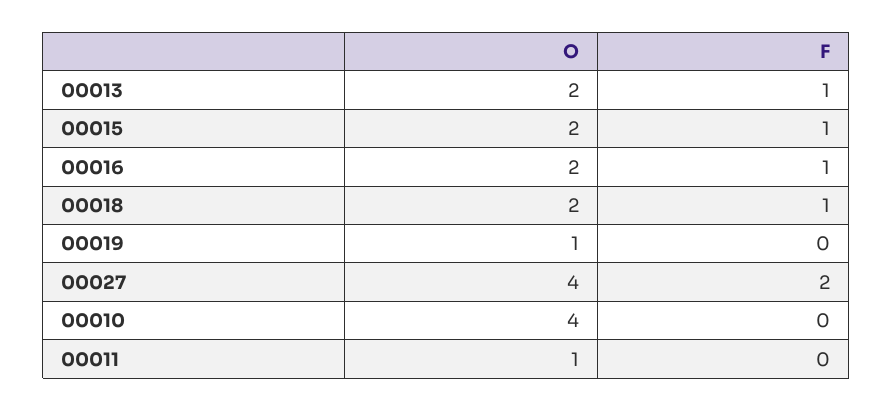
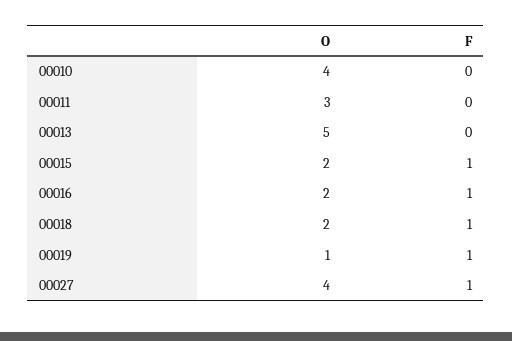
O, 00013: 2 -> 5
F, 00013: 1 -> 0
F, 00019: 0 -> 1
F, 00027: 2 -> 1
O, 00011: 1 -> 3

